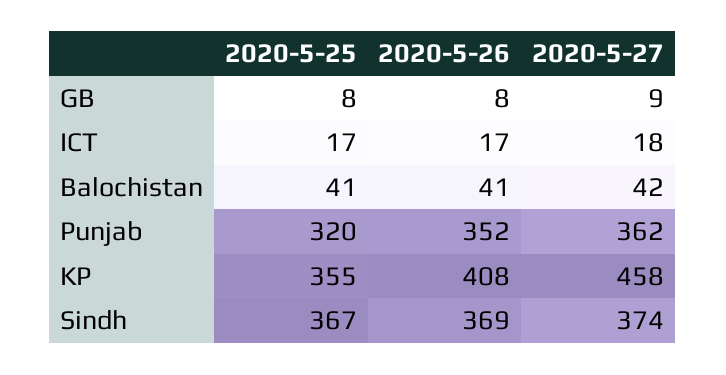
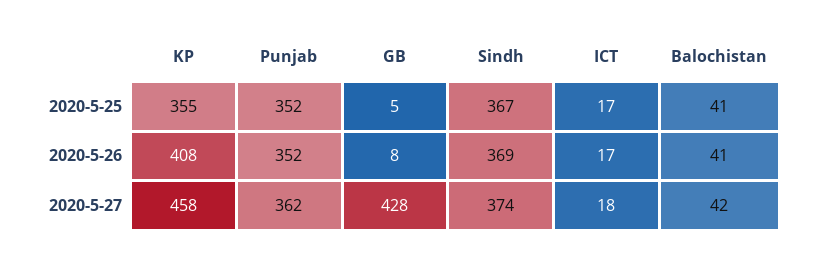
2020-5-25, GB: 8 -> 5
2020-5-27, GB: 9 -> 428
2020-5-25, Punjab: 320 -> 352

